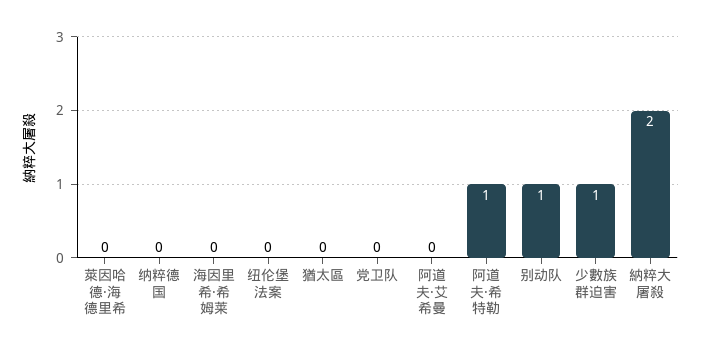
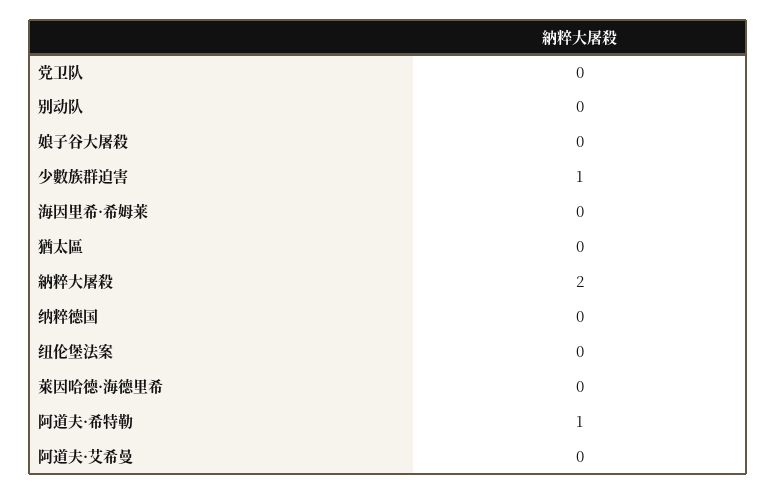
别动队: 1 -> 0
娘子谷大屠殺: none -> 0

